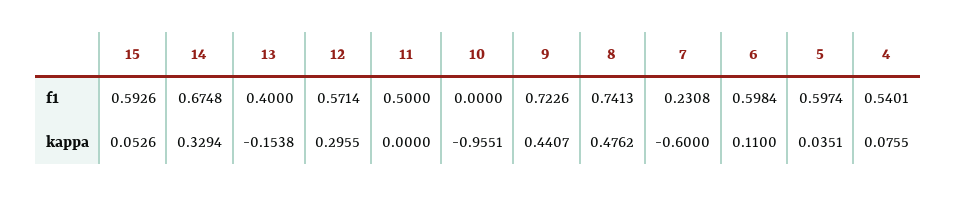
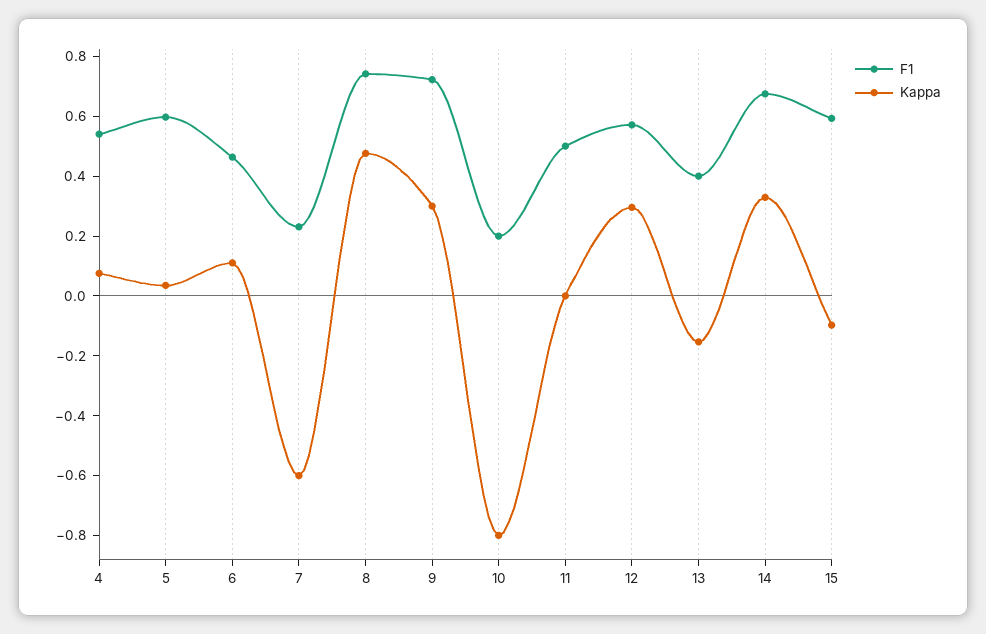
f1, 10: 0 -> 0.2
f1, 6: 0.5984 -> 0.45
kappa, 15: 0.0526 -> -0.1
kappa, 10: -0.9551 -> -0.8
kappa, 9: 0.4407 -> 0.3

